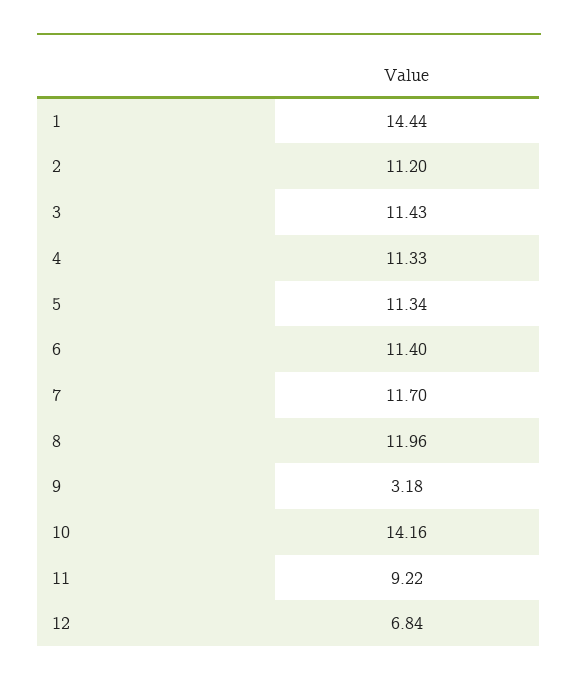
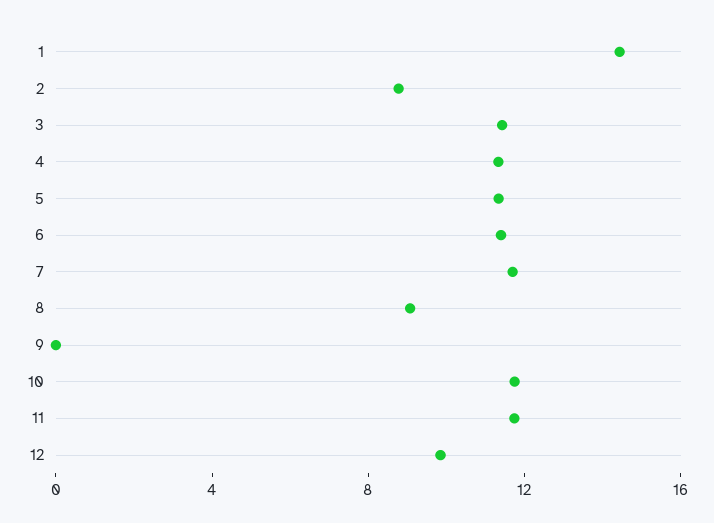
2: 11.2 -> 9
8: 11.96 -> 9
9: 3.18 -> 0
10: 14.16 -> 12
11: 9.22 -> 12
12: 6.84 -> 10

